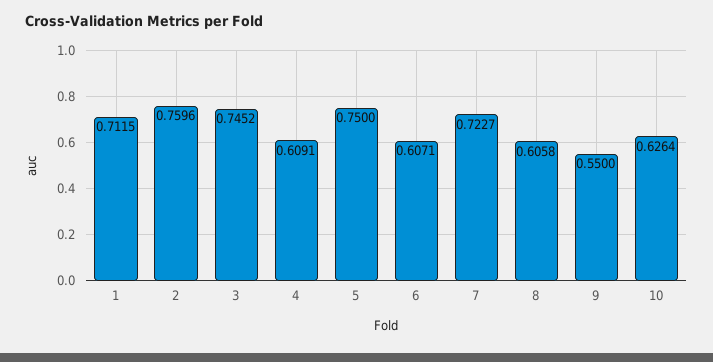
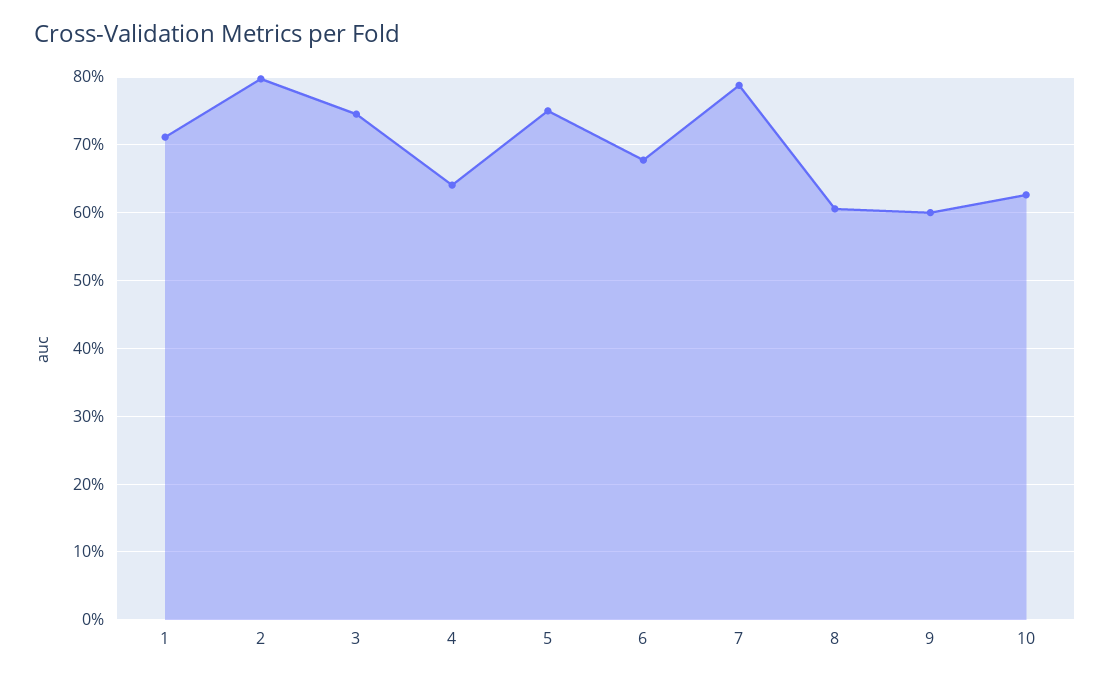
2: 0.7596 -> 0.8
4: 0.6091 -> 0.64
6: 0.6071 -> 0.68
7: 0.7227 -> 0.79
9: 0.55 -> 0.6

